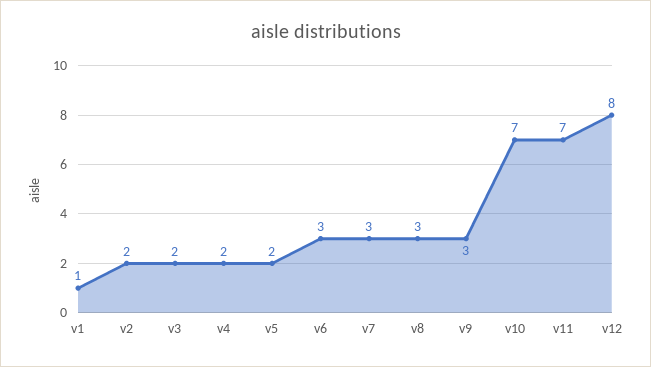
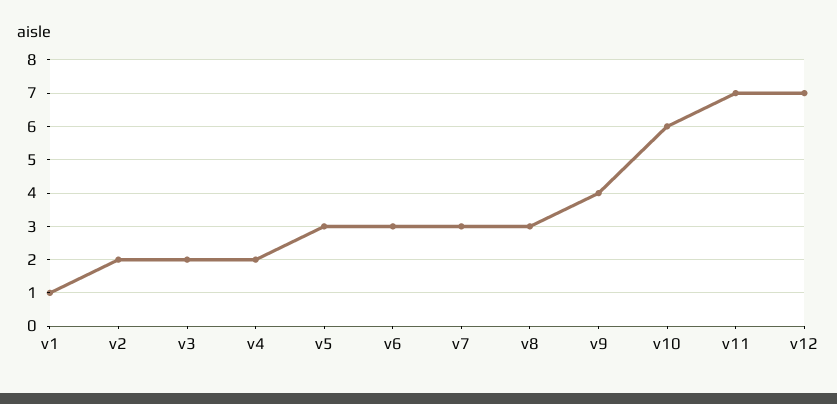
v5: 2 -> 3
v9: 3 -> 4
v10: 7 -> 6
v12: 8 -> 7

